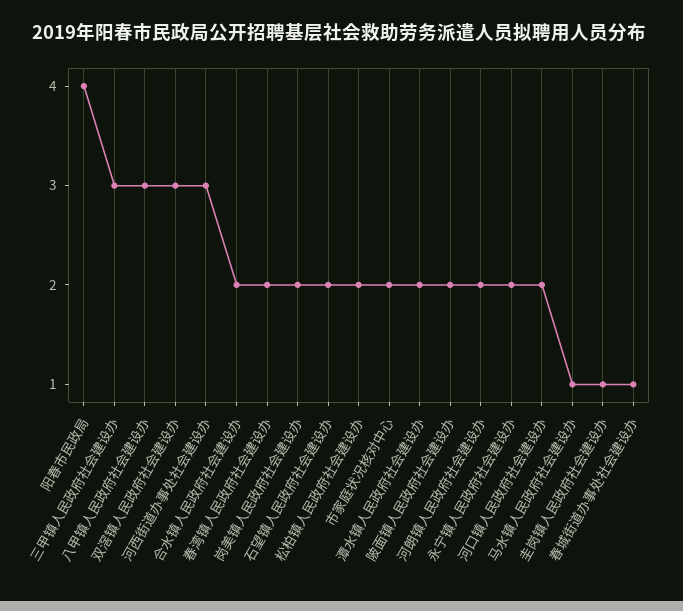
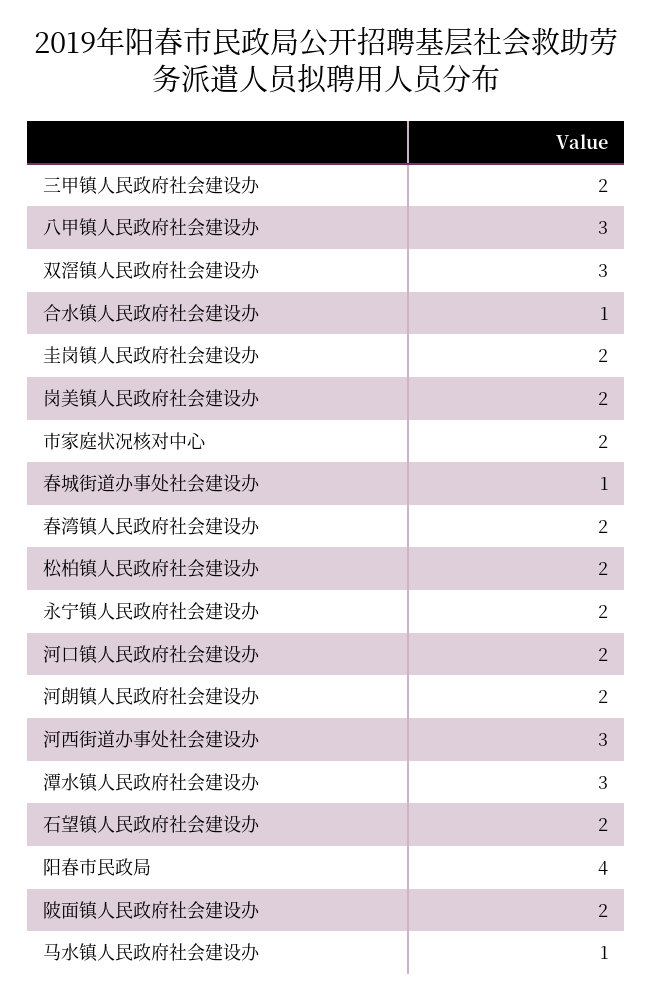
三甲镇人民政府社会建设办: 3 -> 2
合水镇人民政府社会建设办: 2 -> 1
潭水镇人民政府社会建设办: 2 -> 3
圭岗镇人民政府社会建设办: 1 -> 2

